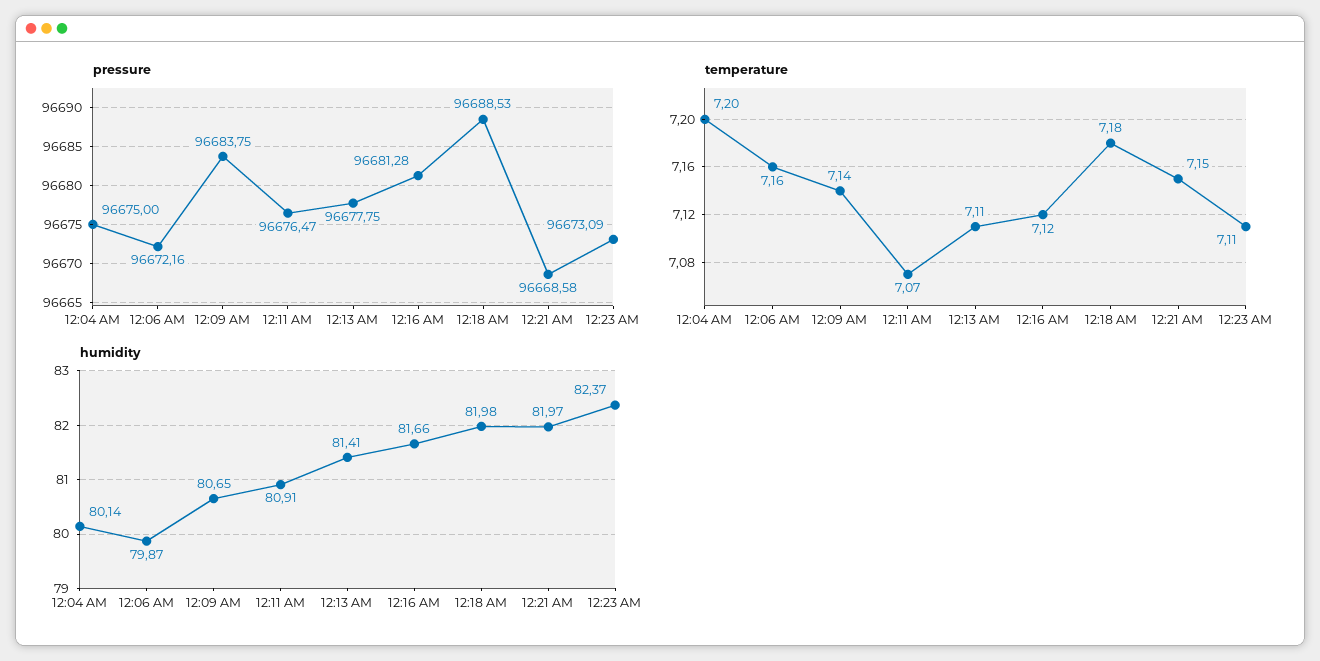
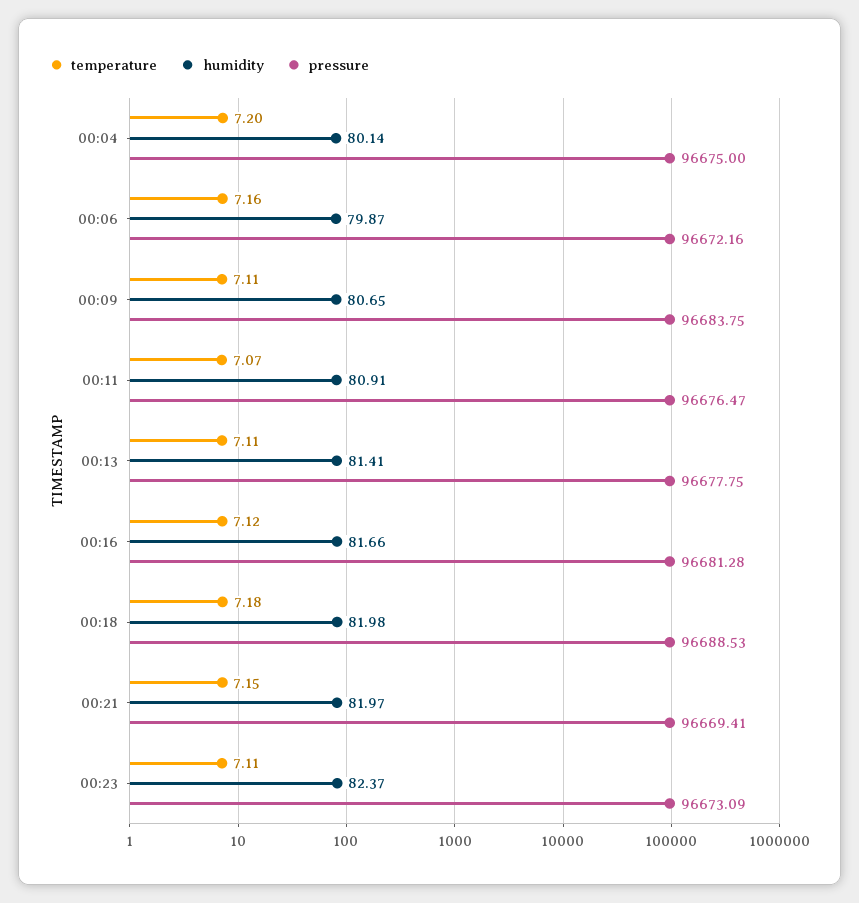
pressure, 12:21 AM: 96668.58 -> 96669.41
temperature, 12:09 AM: 7.14 -> 7.11

